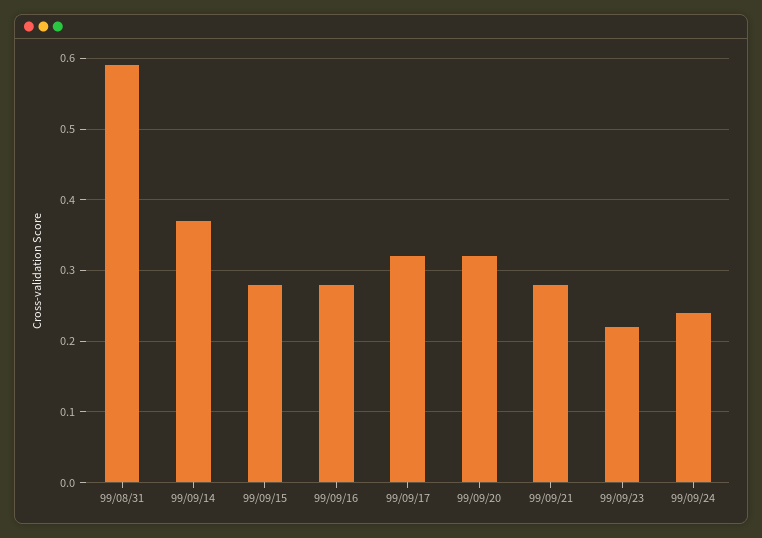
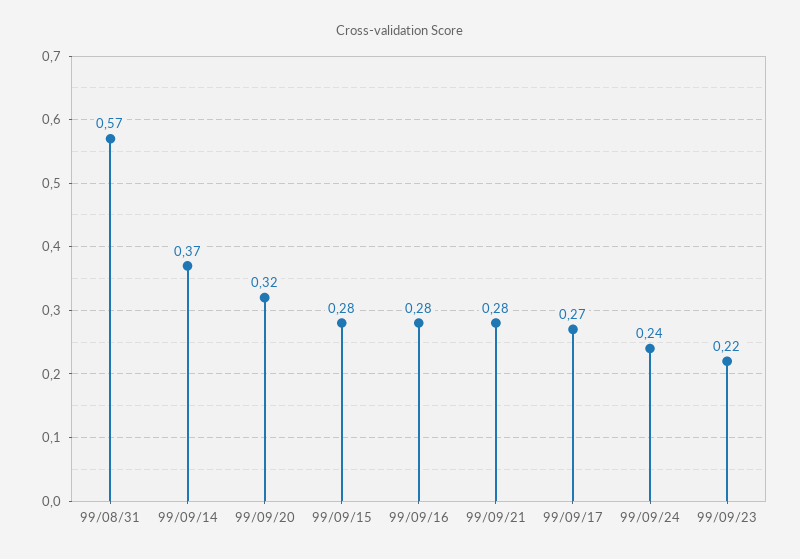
99/08/31: 0.59 -> 0.57
99/09/17: 0.32 -> 0.27

